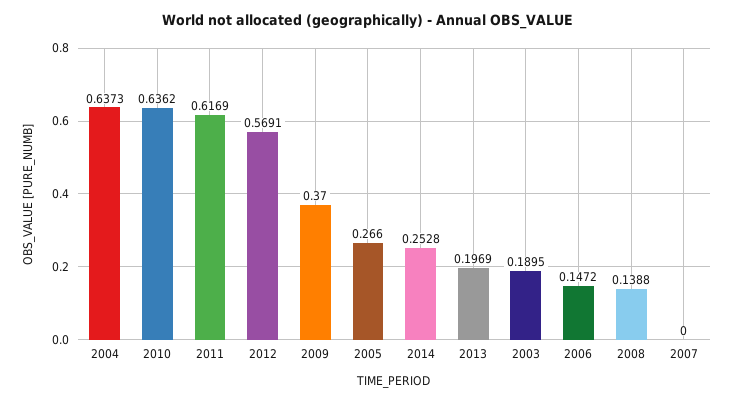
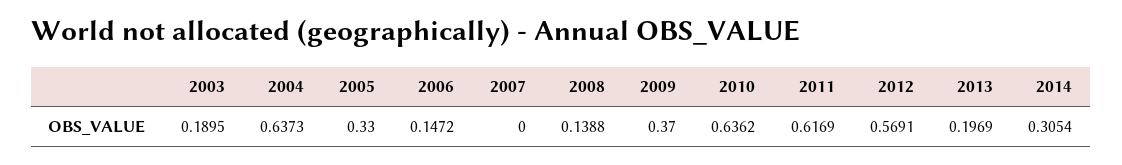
2005: 0.266 -> 0.33
2014: 0.2528 -> 0.3054

